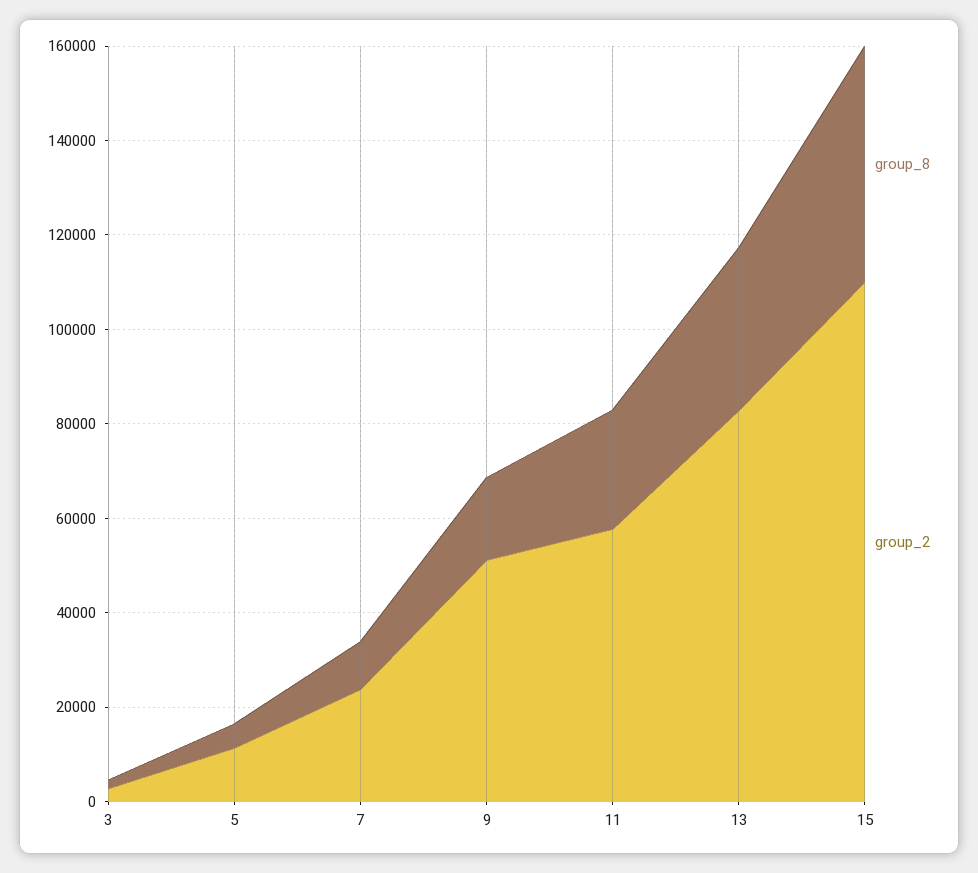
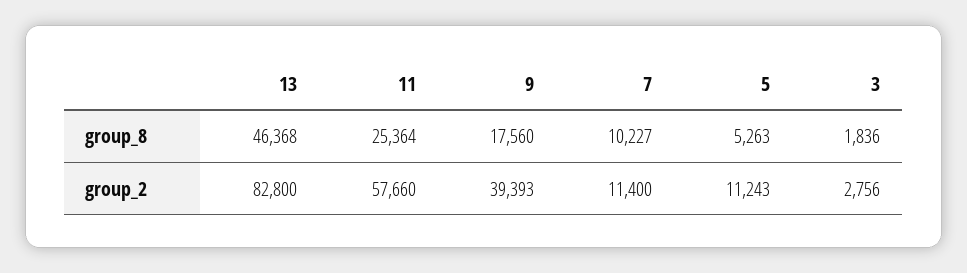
group_2, 7: 25000 -> 11400
group_2, 9: 50000 -> 39393
group_8, 13: 35000 -> 46368
group_8, 15: 50000 -> none
group_2, 15: 110000 -> none

